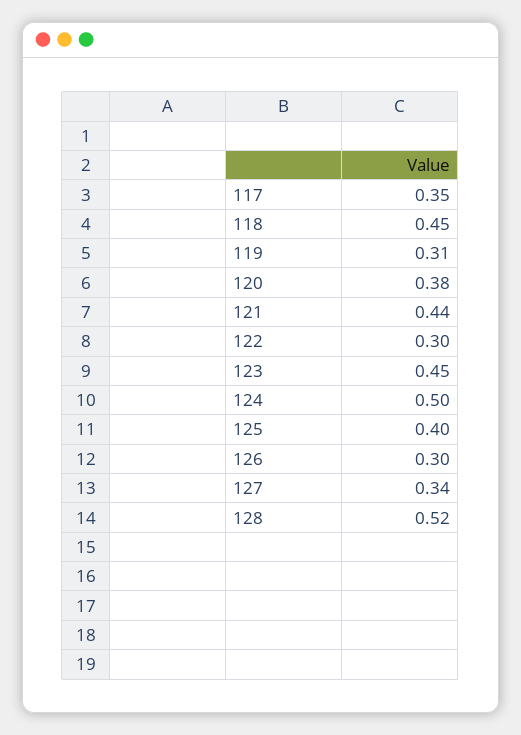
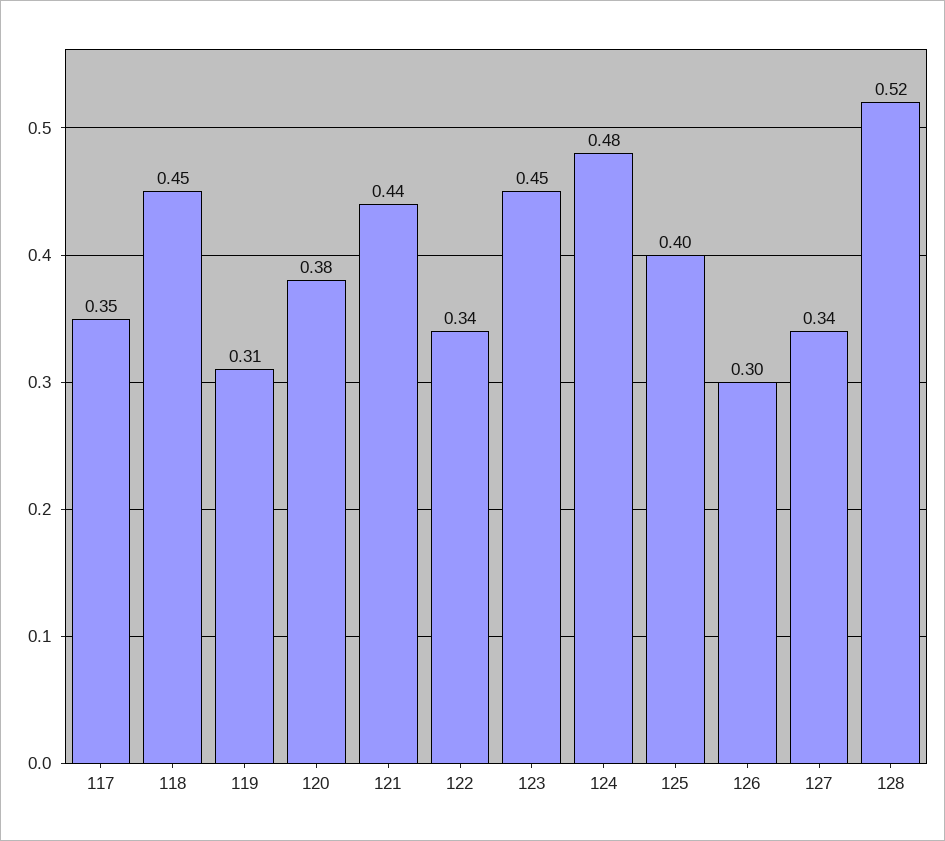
122: 0.3 -> 0.34
124: 0.5 -> 0.48

